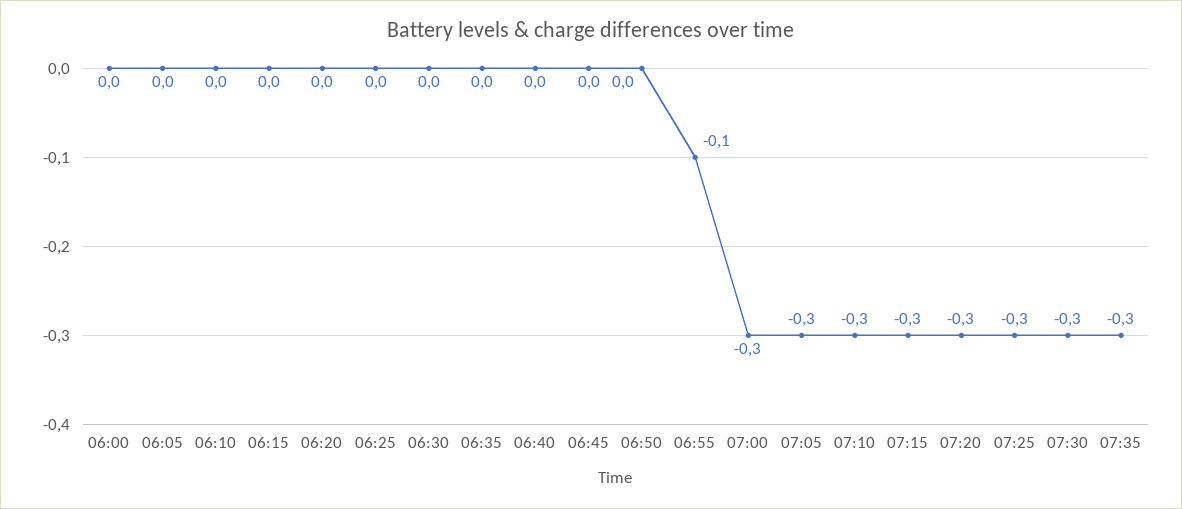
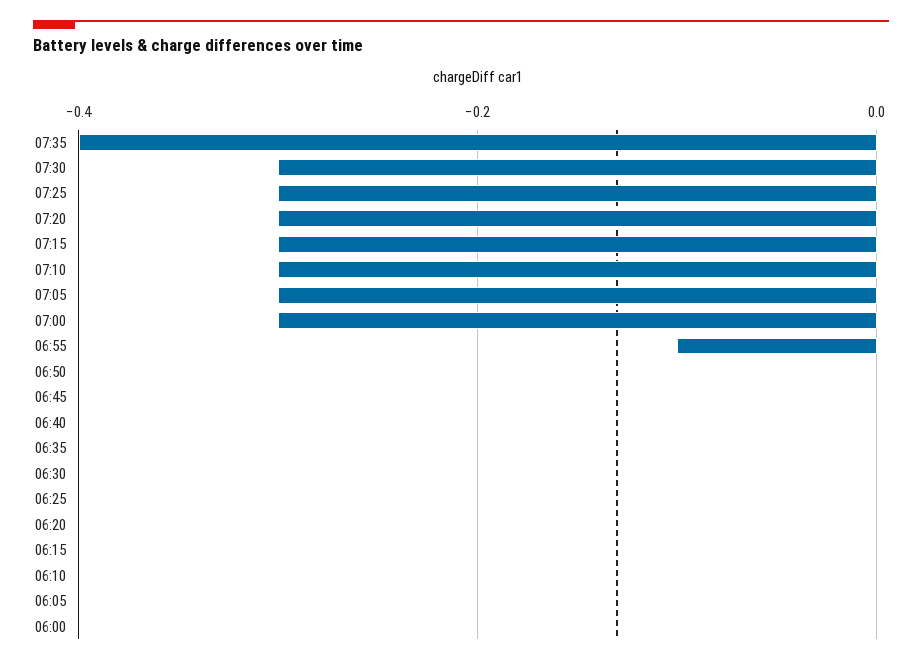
07:35: -0.3 -> -0.4

